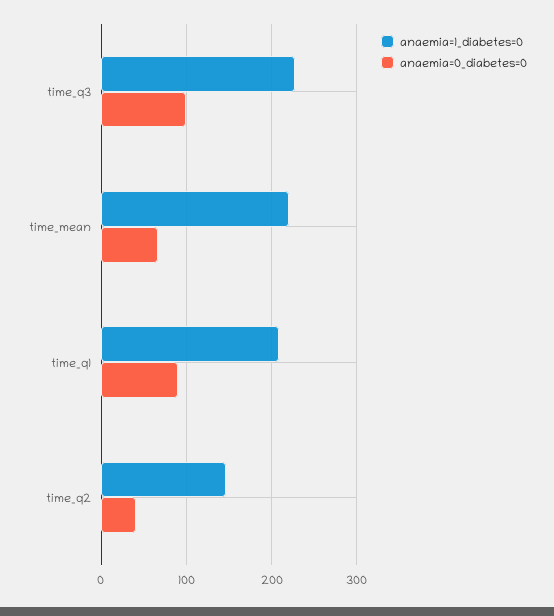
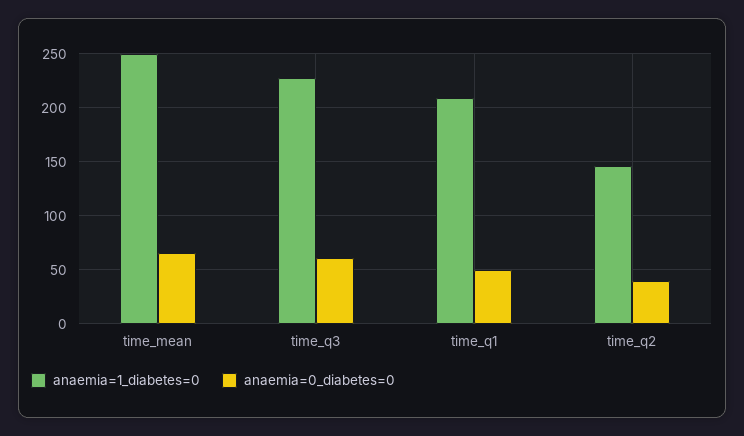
anaemia=0_diabetes=0, time_q3: 100 -> 60
anaemia=1_diabetes=0, time_mean: 220 -> 250
anaemia=0_diabetes=0, time_q1: 90 -> 50

